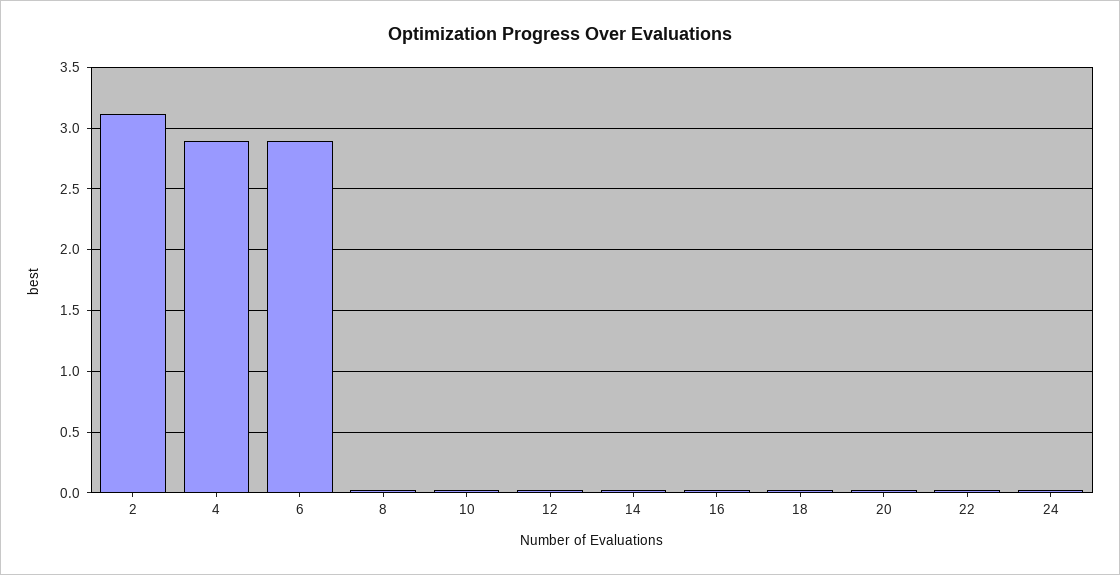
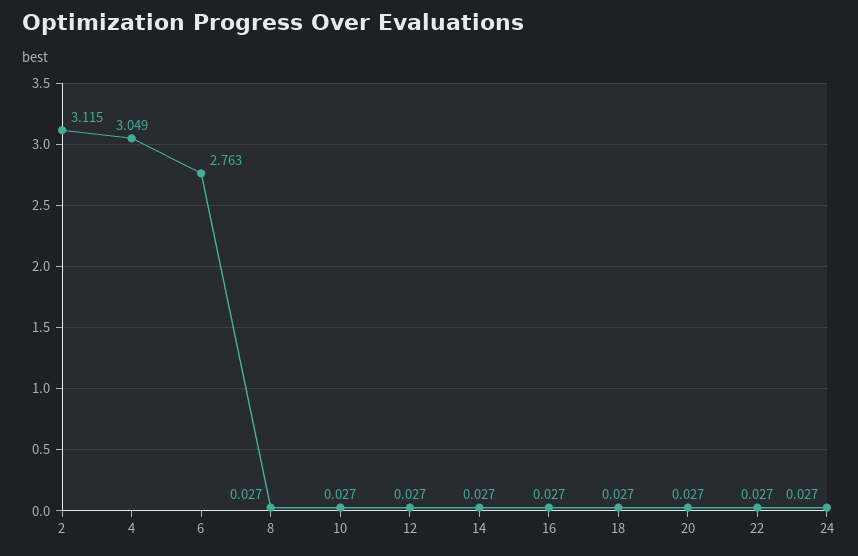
4: 2.9 -> 3.049
6: 2.9 -> 2.763

